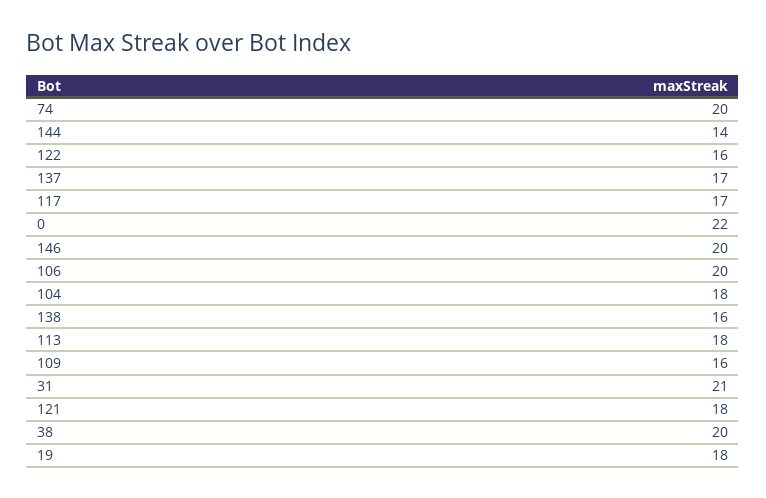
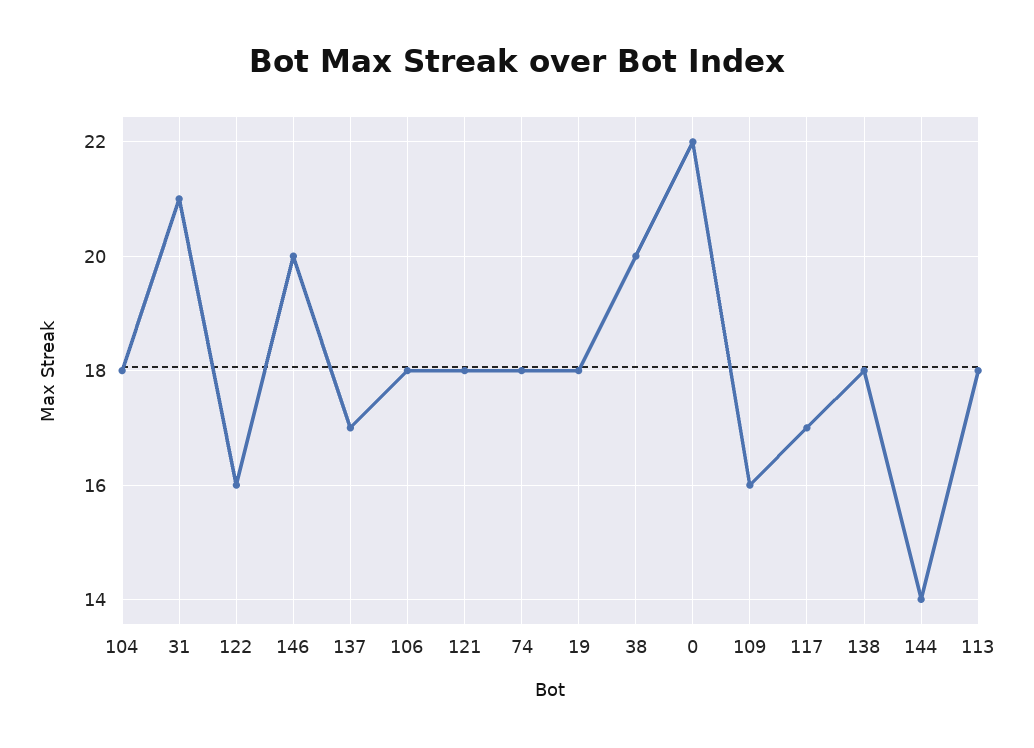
74: 20 -> 18
106: 20 -> 18
138: 16 -> 18

